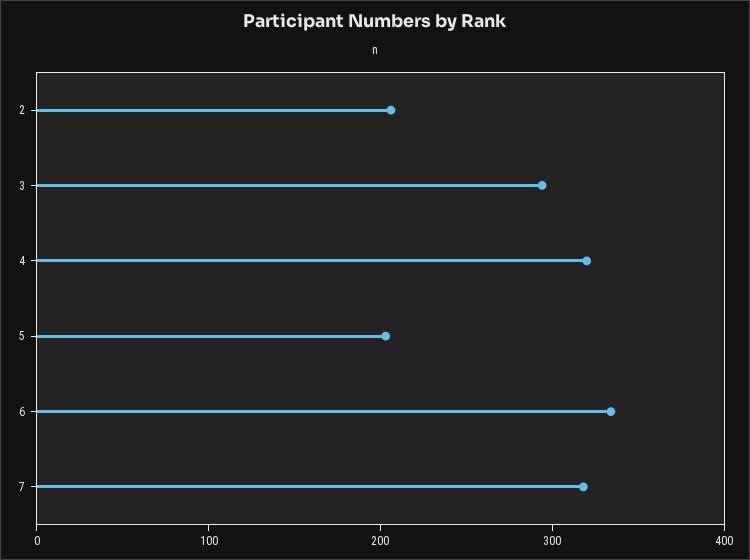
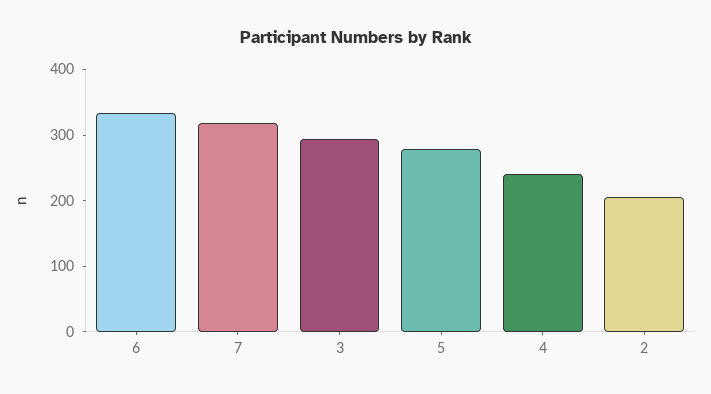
4: 320 -> 240
5: 200 -> 280

